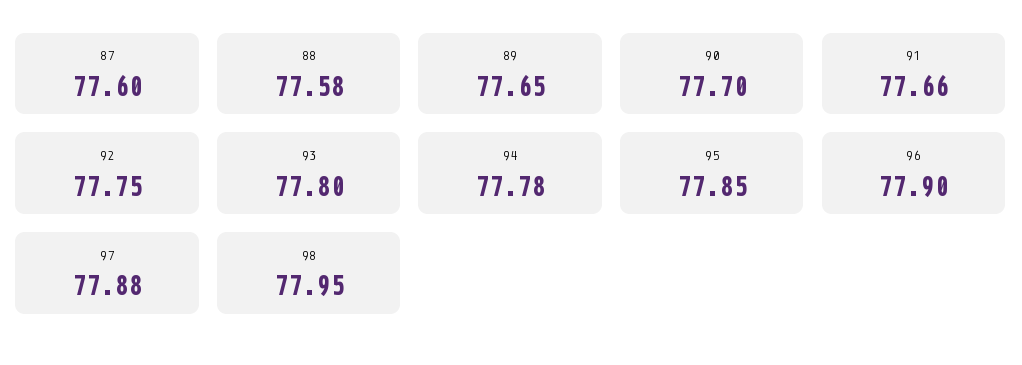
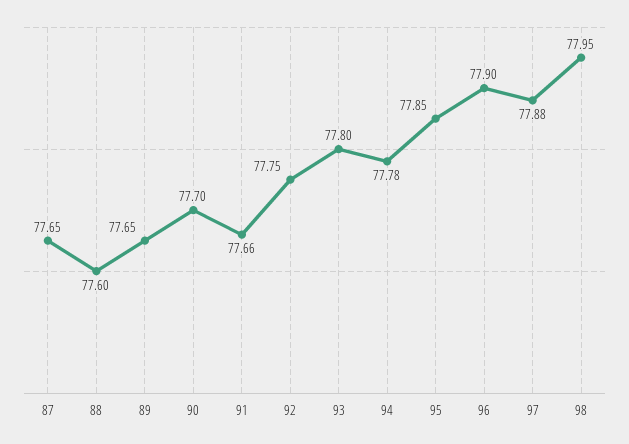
87: 77.6 -> 77.65
88: 77.58 -> 77.6

